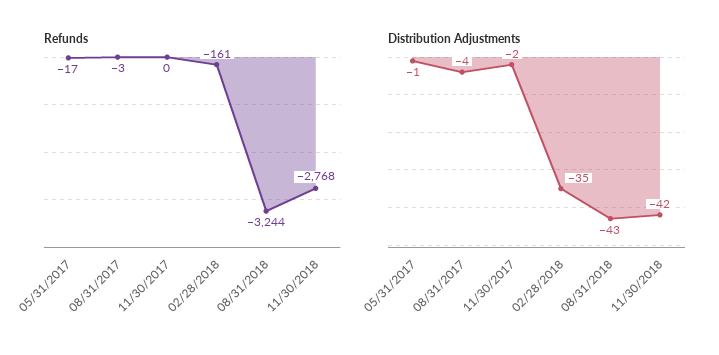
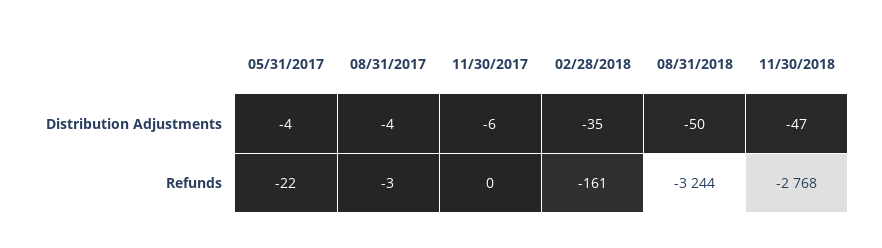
Refunds, 05/31/2017: -17 -> -22
Distribution Adjustments, 05/31/2017: -1 -> -4
Distribution Adjustments, 11/30/2017: -2 -> -6
Distribution Adjustments, 08/31/2018: -43 -> -50
Distribution Adjustments, 11/30/2018: -42 -> -47

